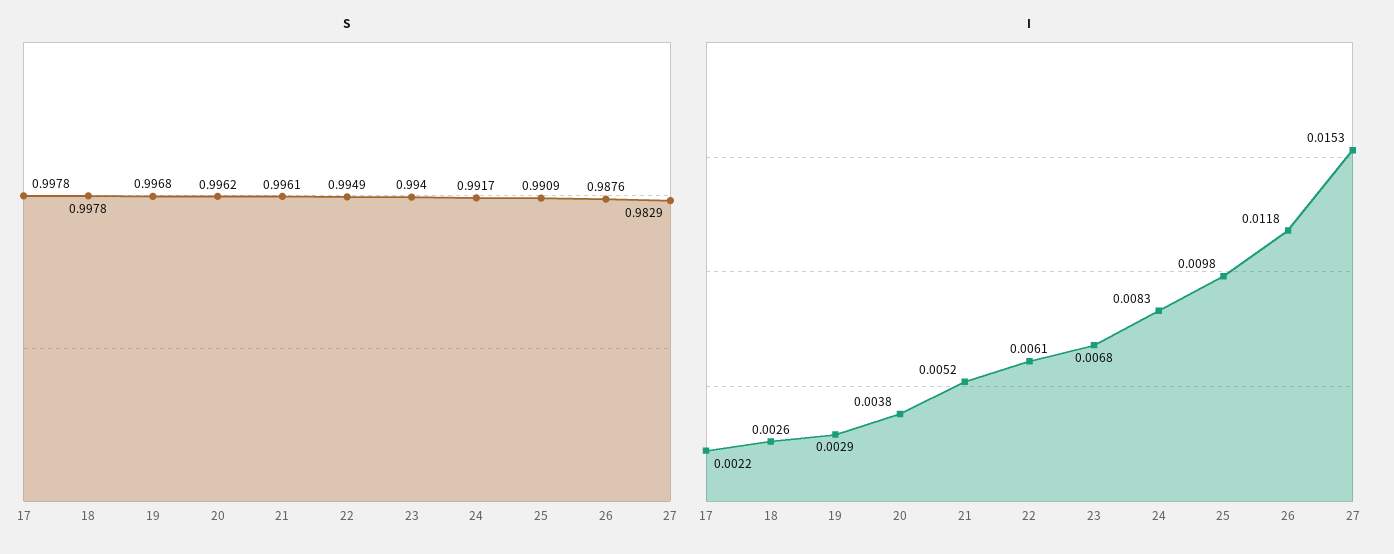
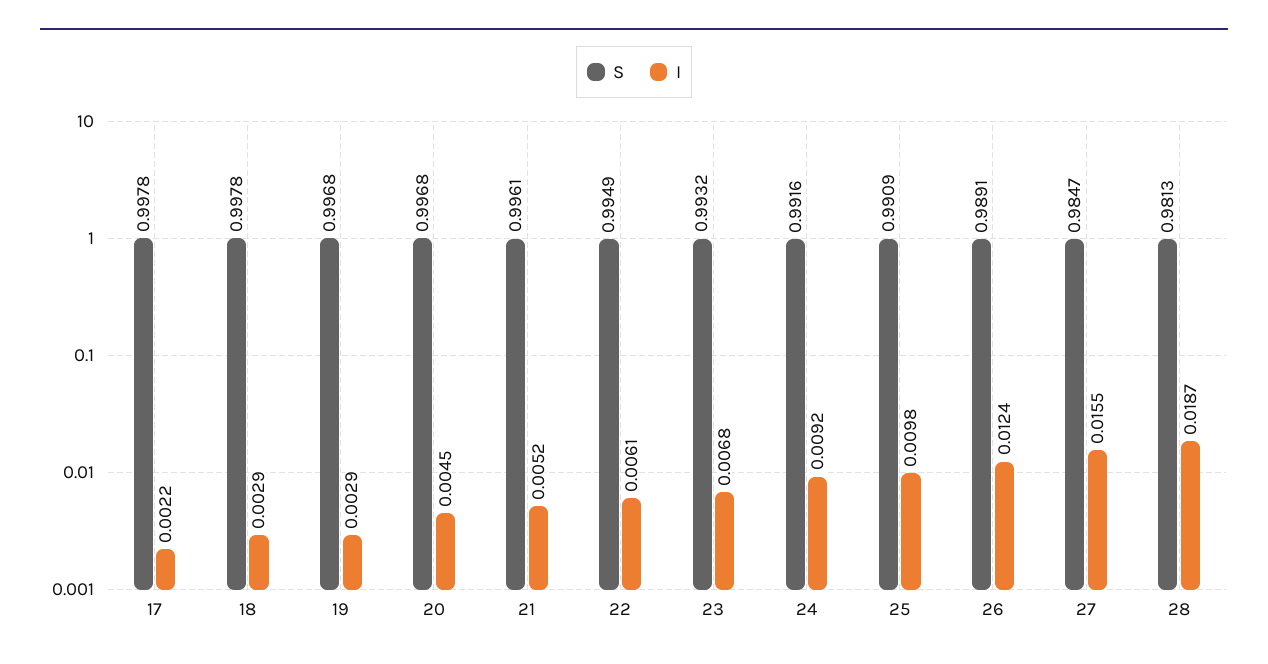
S, 20: 0.9962 -> 0.9968
S, 23: 0.994 -> 0.9932
S, 24: 0.9917 -> 0.9916
S, 26: 0.9876 -> 0.9891
S, 27: 0.9829 -> 0.9847
I, 18: 0.0026 -> 0.0029
I, 20: 0.0038 -> 0.0045
I, 24: 0.0083 -> 0.0092
I, 26: 0.0118 -> 0.0124
I, 27: 0.0153 -> 0.0155
S, 28: none -> 0.9813
I, 28: none -> 0.0187

